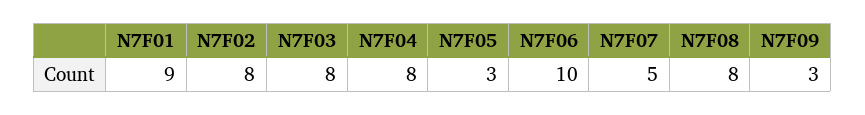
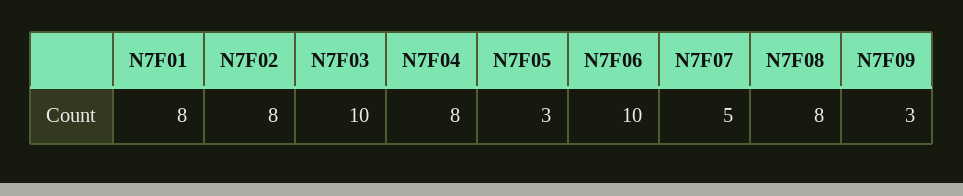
N7F01: 9 -> 8
N7F03: 8 -> 10

